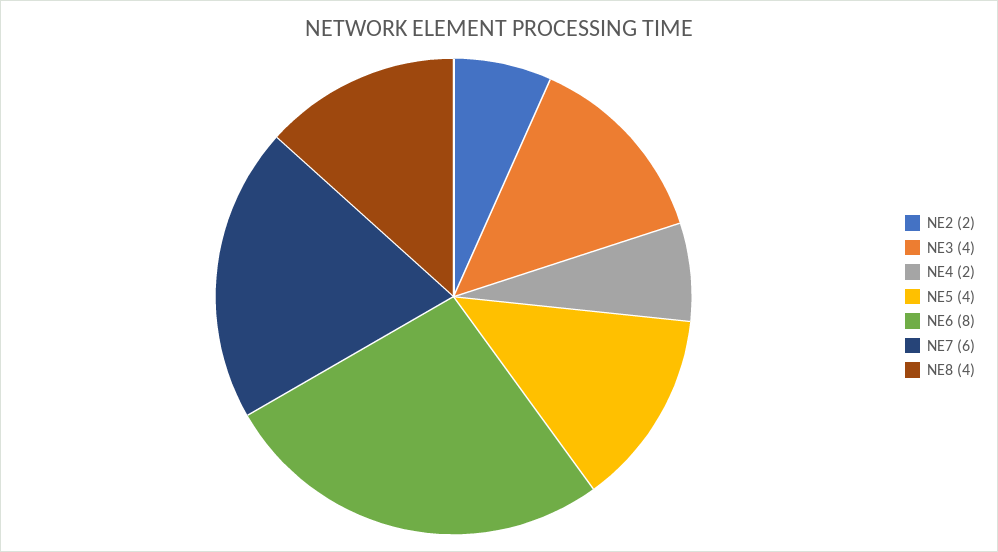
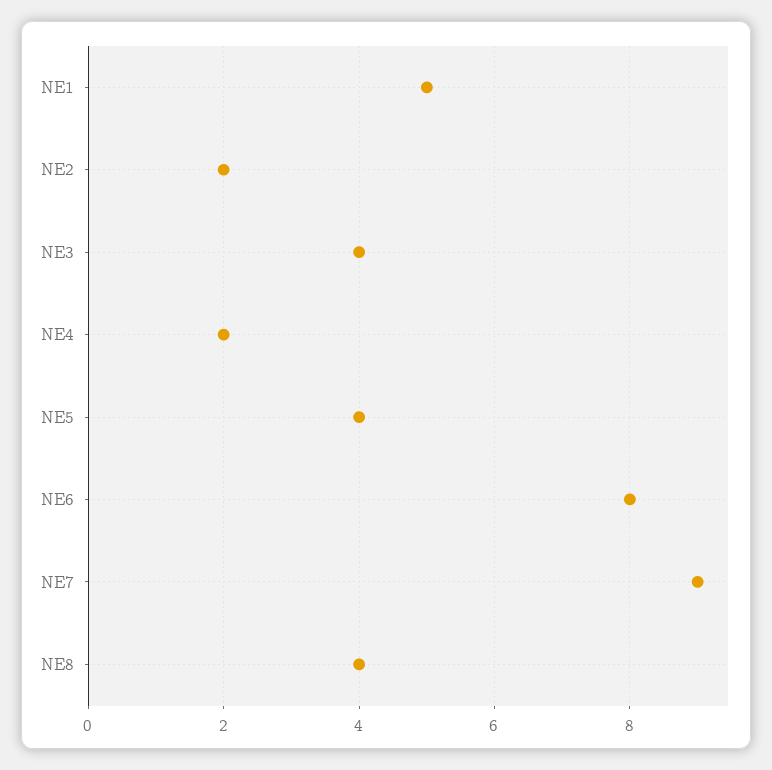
NE7: 6 -> 9
NE1: none -> 5

